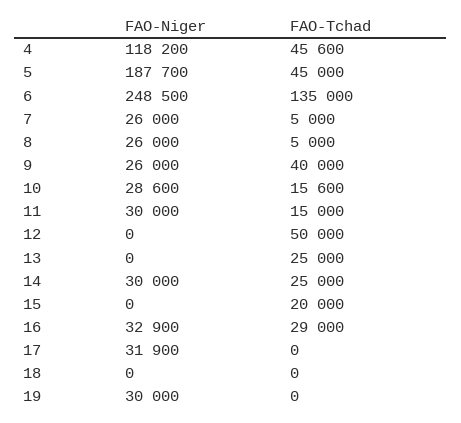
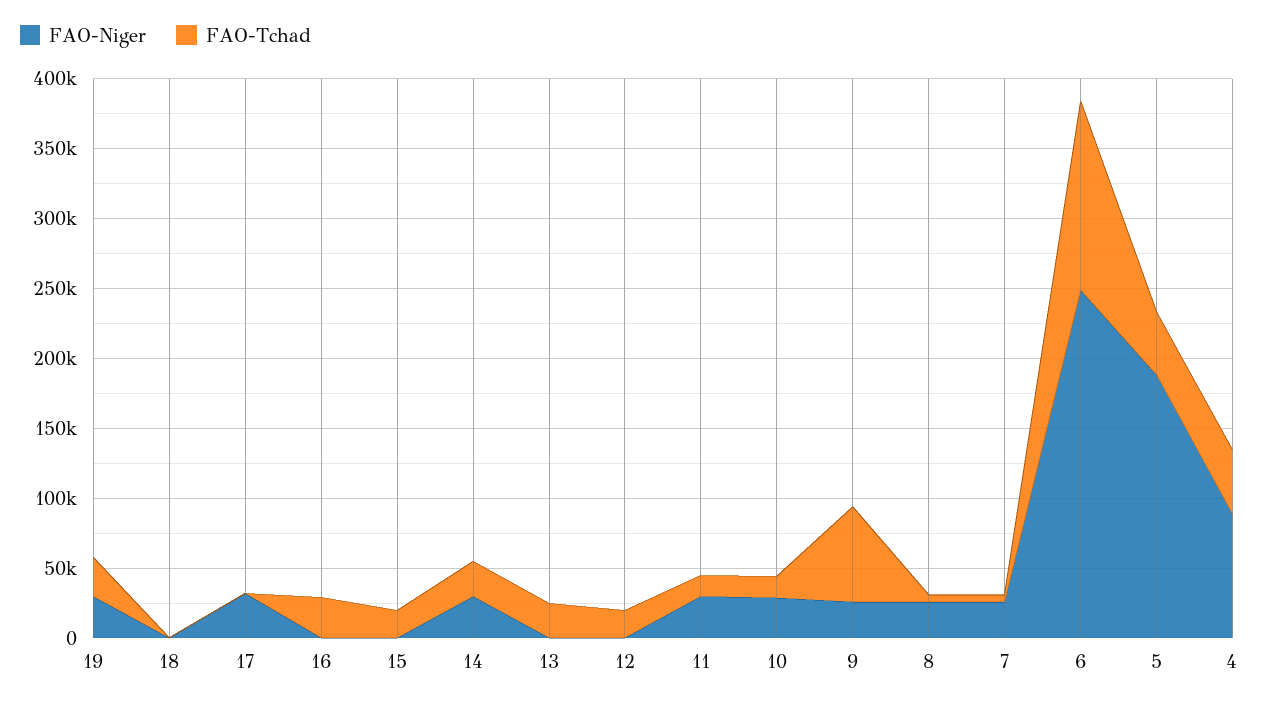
FAO-Niger, 4: 118200 -> 90000
FAO-Tchad, 9: 40000 -> 70000
FAO-Tchad, 12: 50000 -> 20000
FAO-Niger, 16: 32900 -> 0
FAO-Tchad, 19: 0 -> 30000

